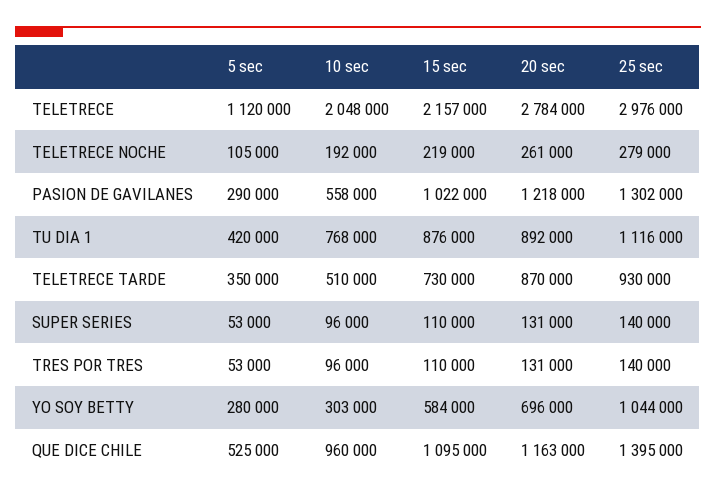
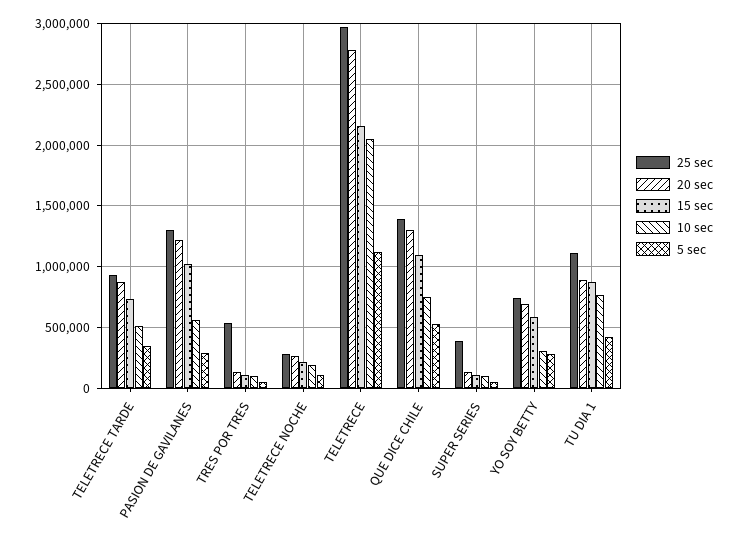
25 sec, SUPER SERIES: 140000 -> 400000
25 sec, TRES POR TRES: 140000 -> 550000
25 sec, YO SOY BETTY: 1044000 -> 750000
10 sec, QUE DICE CHILE: 960000 -> 750000
20 sec, QUE DICE CHILE: 1163000 -> 1300000

